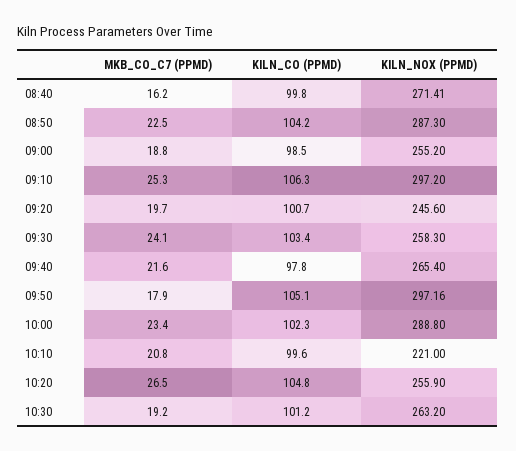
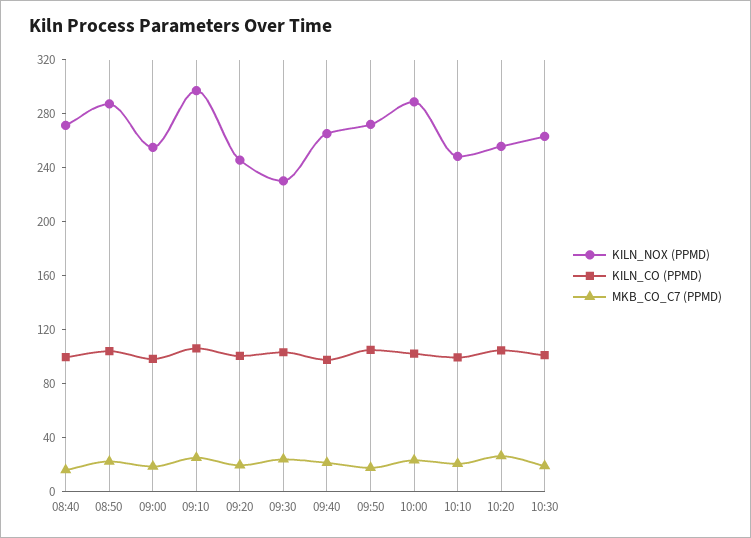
KILN_NOX (PPMD), 09:30: 258.3 -> 230
KILN_NOX (PPMD), 09:50: 297.16 -> 270
KILN_NOX (PPMD), 10:10: 221 -> 250

